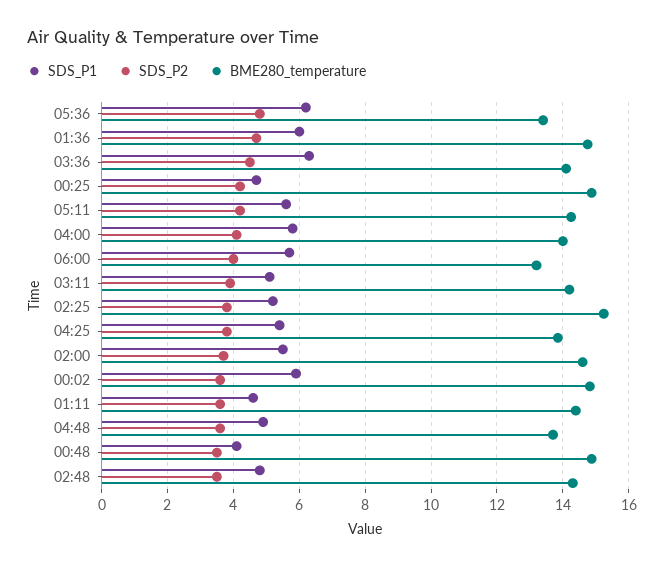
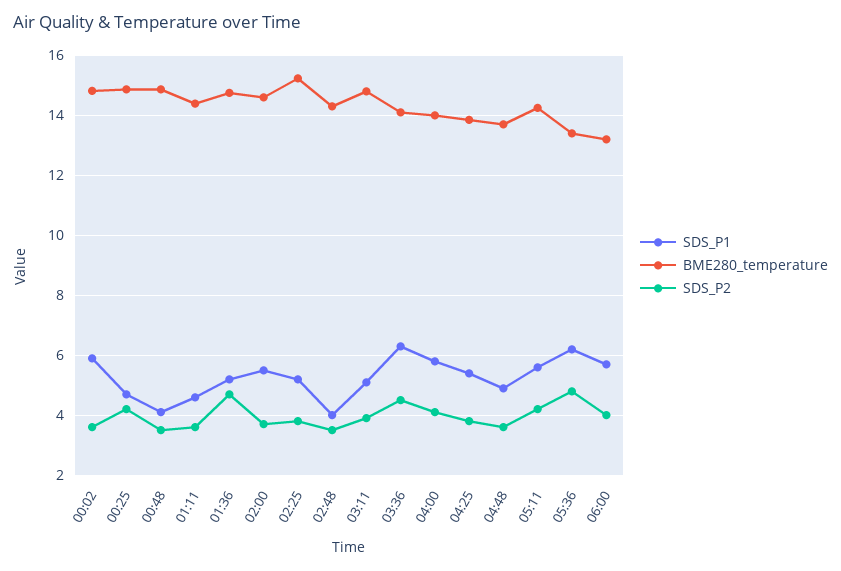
SDS_P1, 01:36: 6 -> 5.25
BME280_temperature, 03:11: 14.2 -> 14.75
SDS_P1, 02:48: 4.8 -> 4

